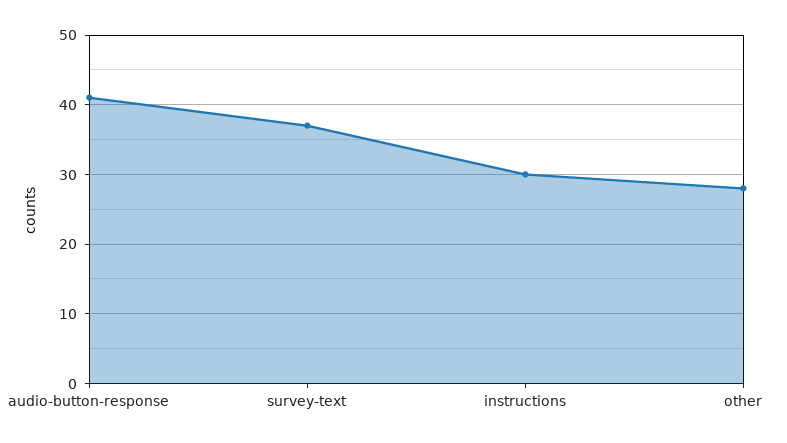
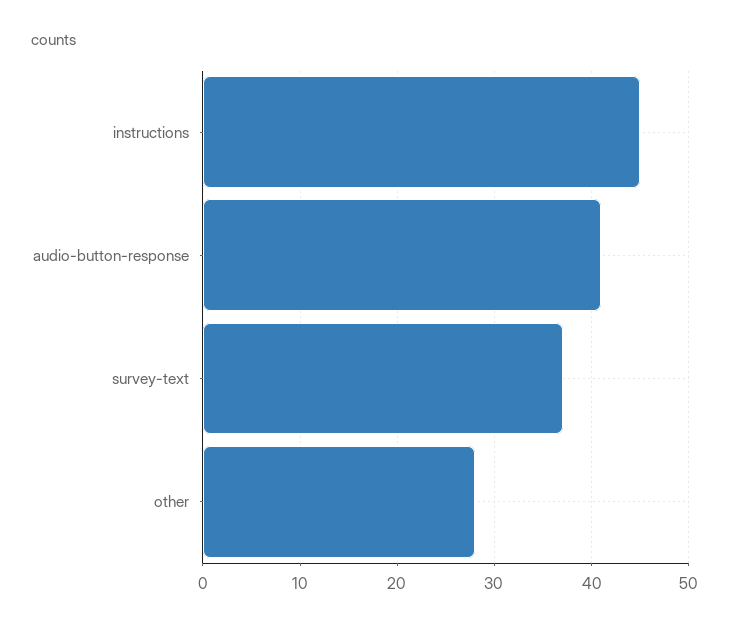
instructions: 30 -> 45

